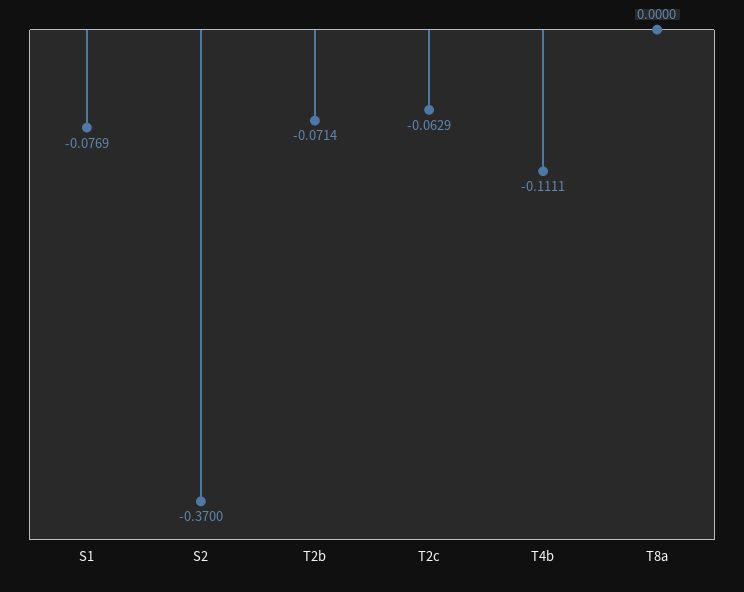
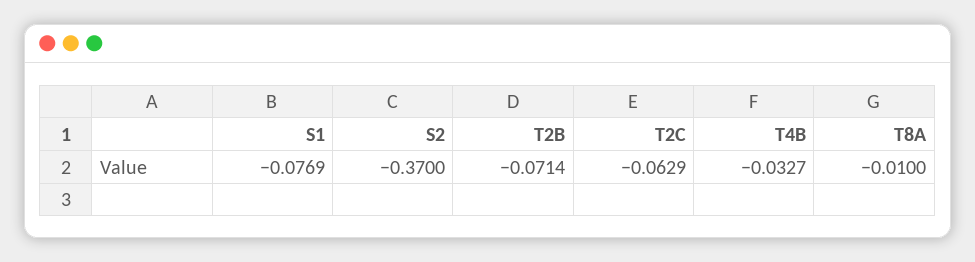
T4b: -0.1111 -> -0.0327
T8a: 0 -> -0.01

